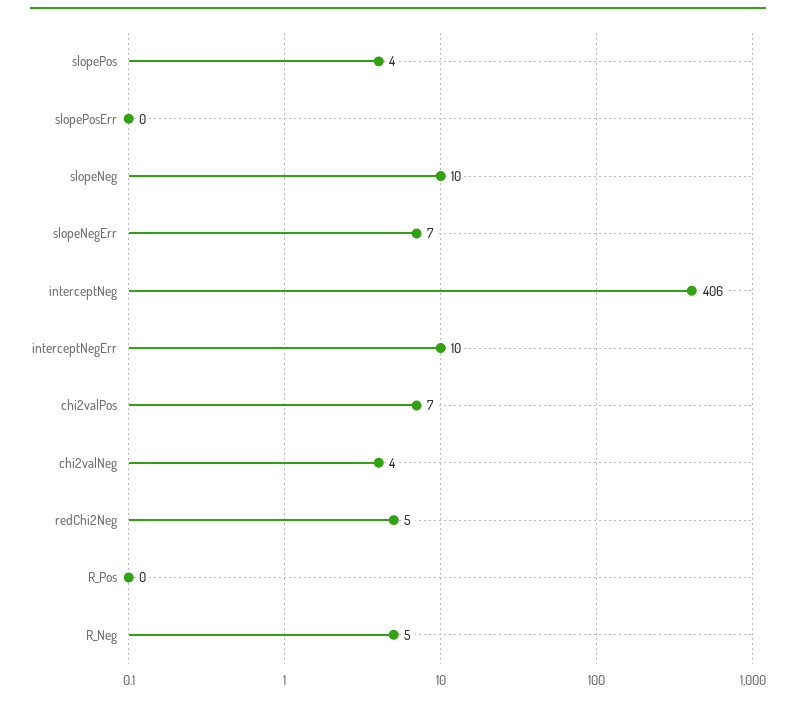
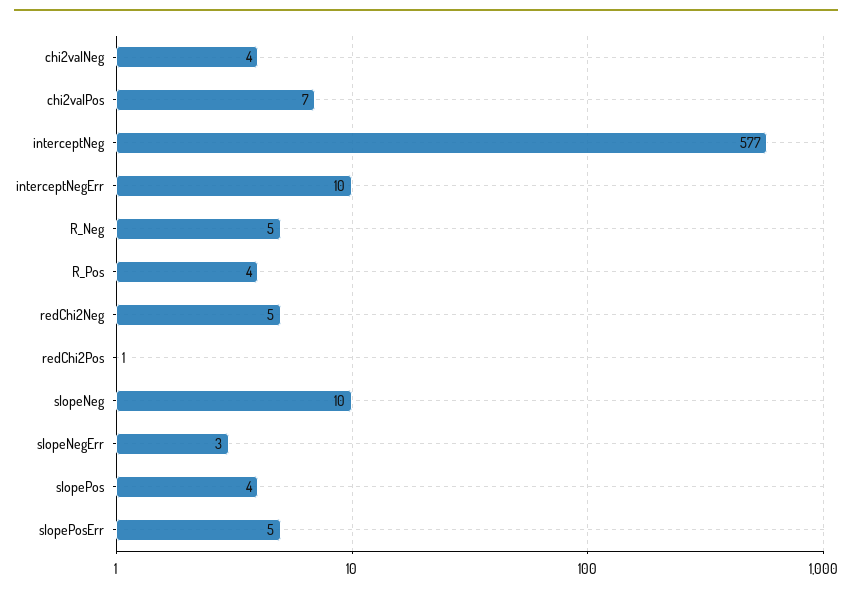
slopePosErr: 0 -> 5
slopeNegErr: 7 -> 3
interceptNeg: 406 -> 577
R_Pos: 0 -> 4
redChi2Pos: none -> 1

